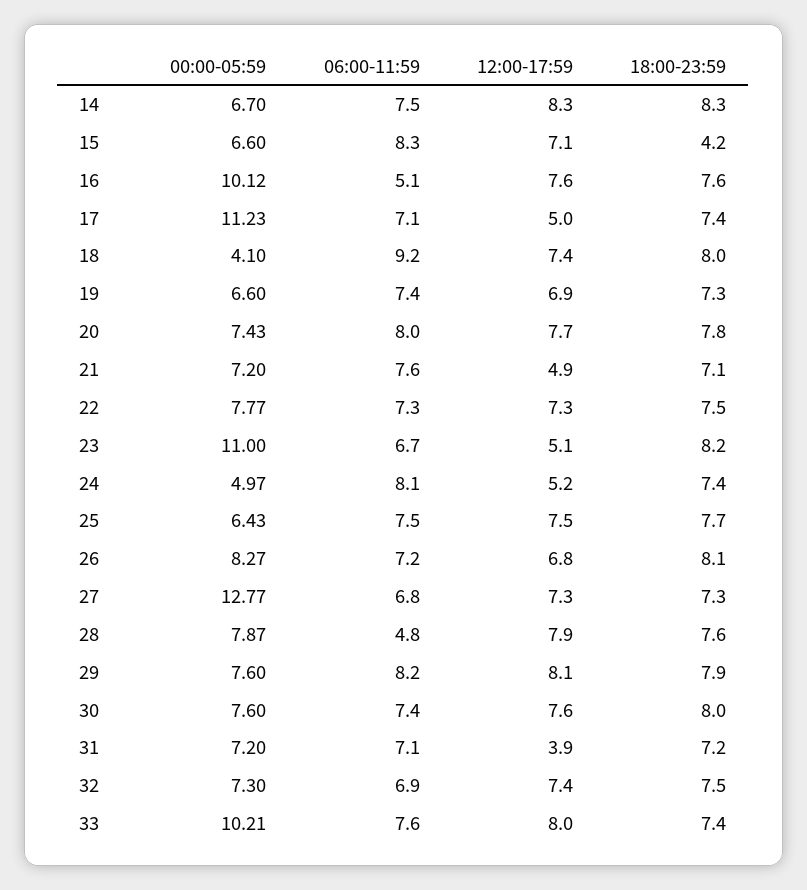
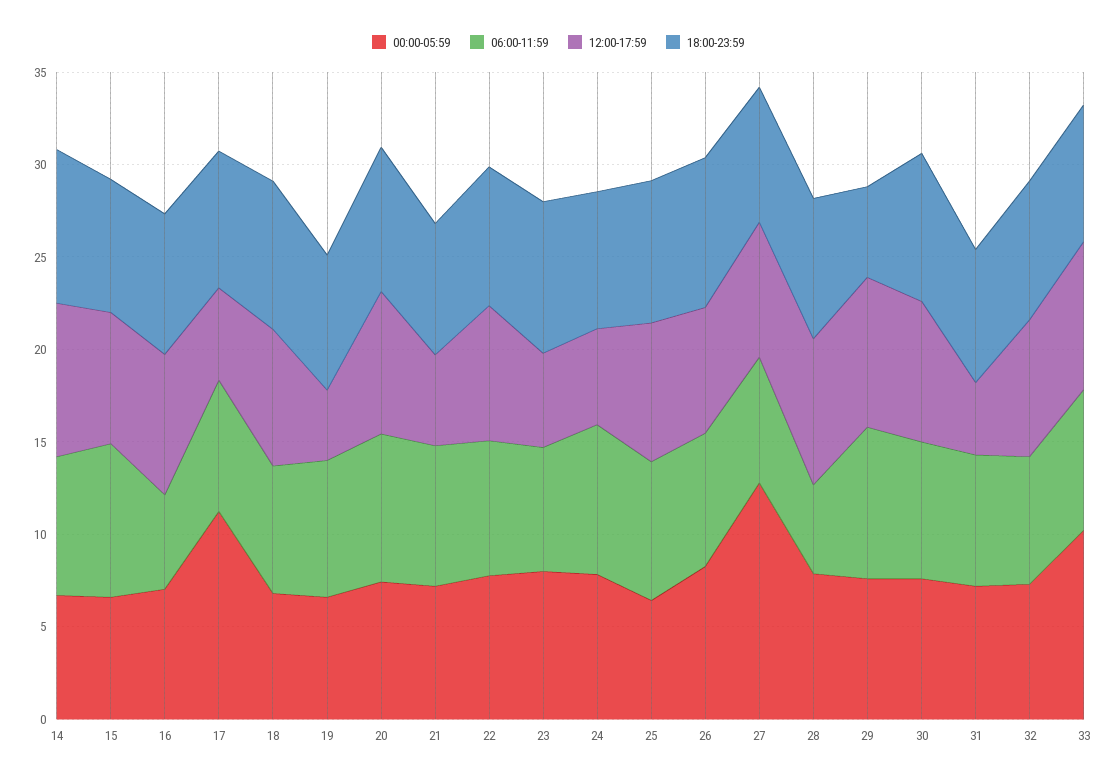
18:00-23:59, 15: 4.2 -> 7
00:00-05:59, 16: 10.12 -> 7
00:00-05:59, 18: 4.1 -> 7
06:00-11:59, 18: 9.2 -> 7
12:00-17:59, 19: 6.9 -> 4
00:00-05:59, 23: 11 -> 8
00:00-05:59, 24: 4.97 -> 8
18:00-23:59, 29: 7.9 -> 5

